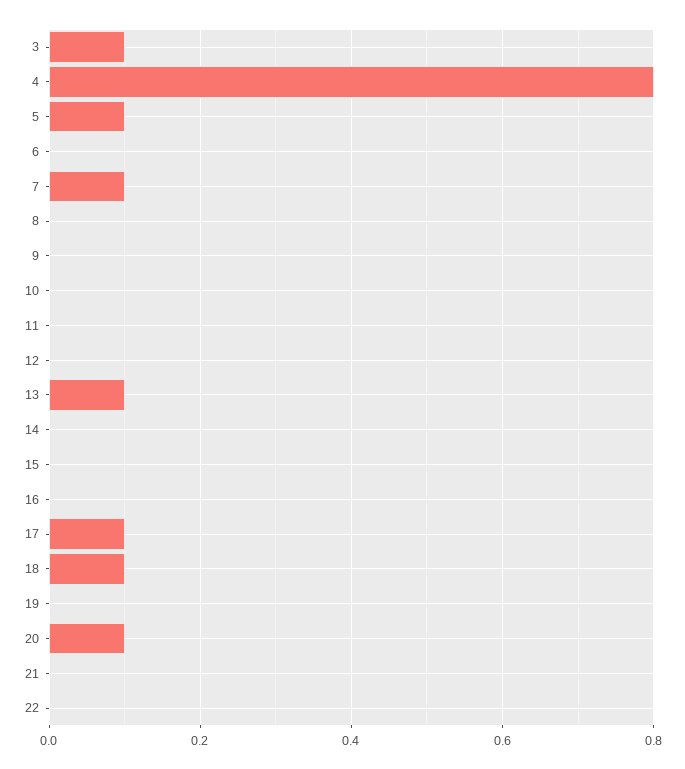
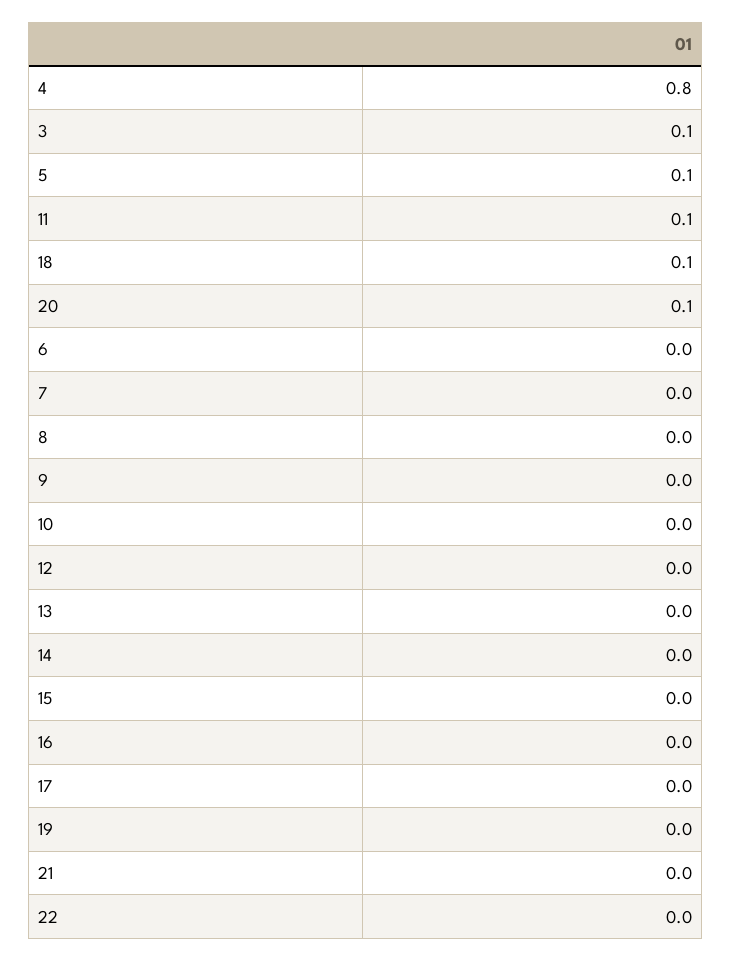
7: 0.1 -> 0
11: 0 -> 0.1
13: 0.1 -> 0
17: 0.1 -> 0

